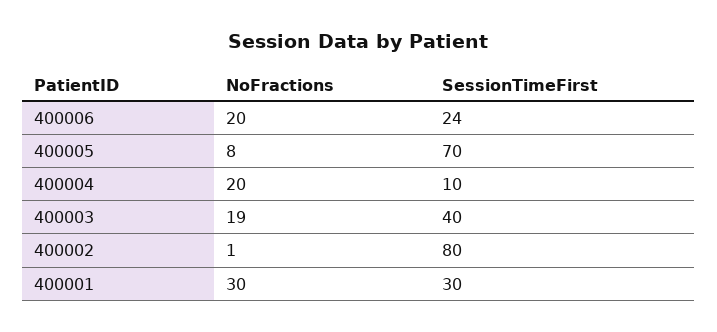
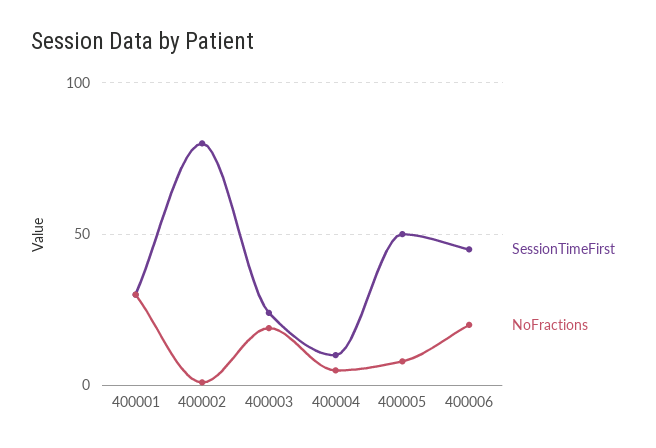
SessionTimeFirst, 400006: 24 -> 45
SessionTimeFirst, 400005: 70 -> 50
NoFractions, 400004: 20 -> 5
SessionTimeFirst, 400003: 40 -> 25

